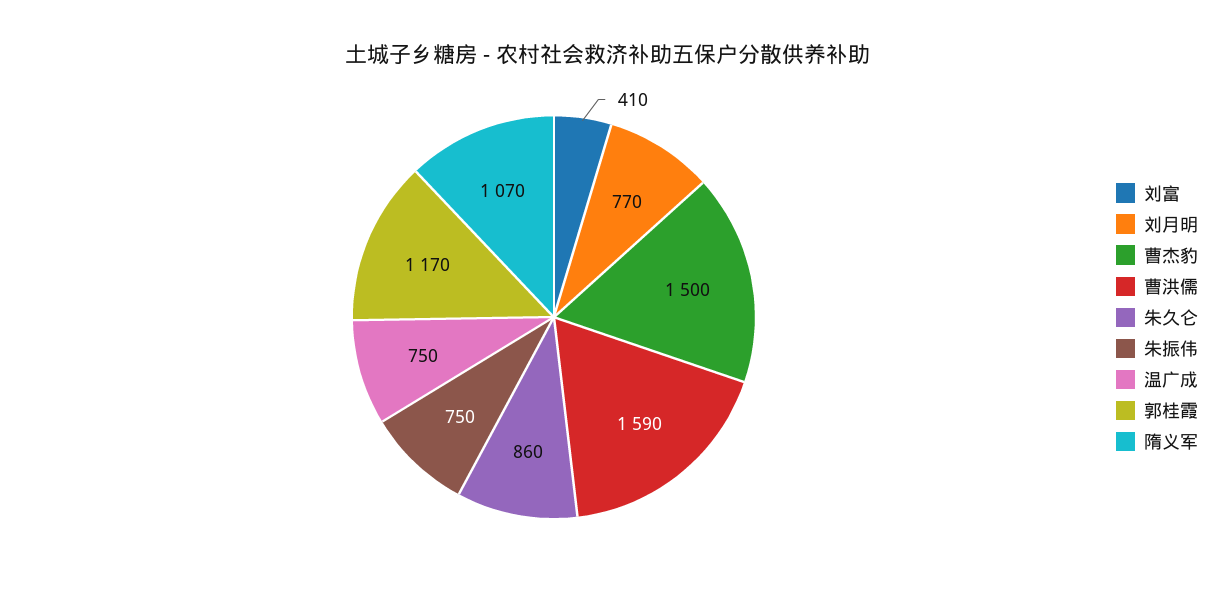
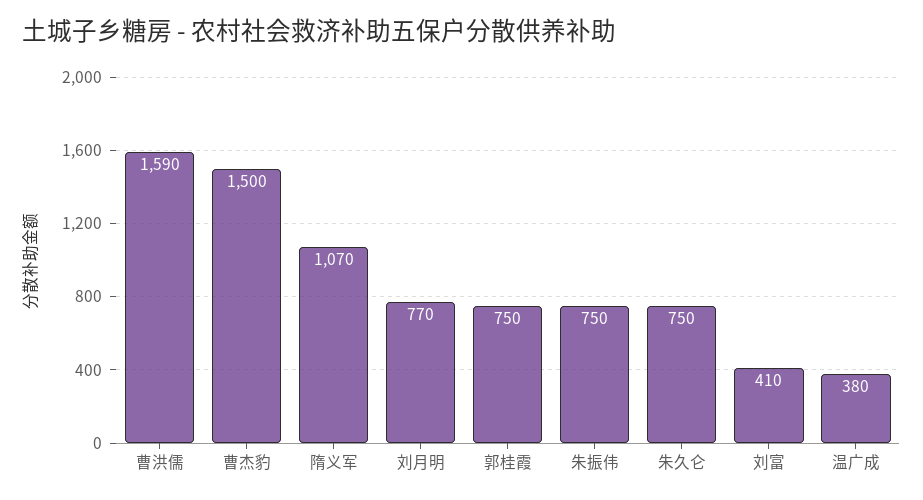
朱久仑: 860 -> 750
温广成: 750 -> 380
郭桂霞: 1170 -> 750

